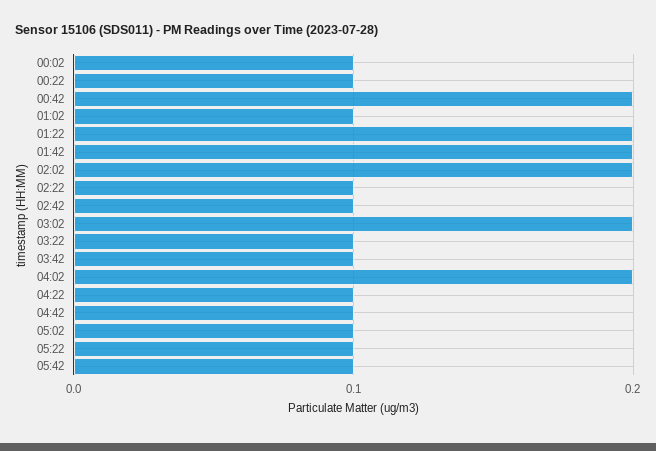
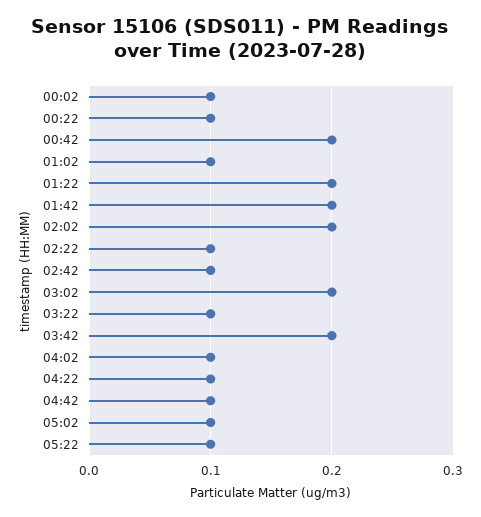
03:42: 0.1 -> 0.2
04:02: 0.2 -> 0.1
05:42: 0.1 -> none

